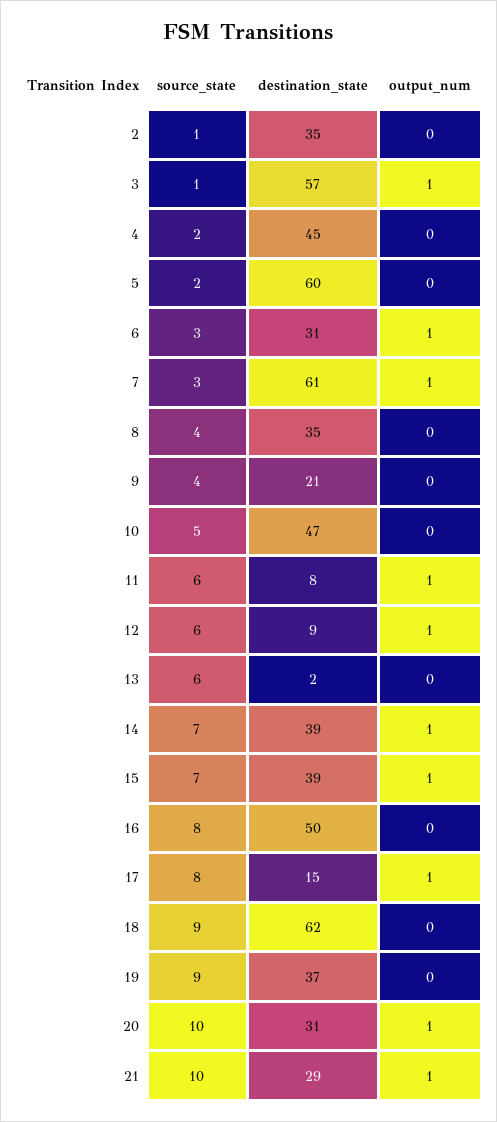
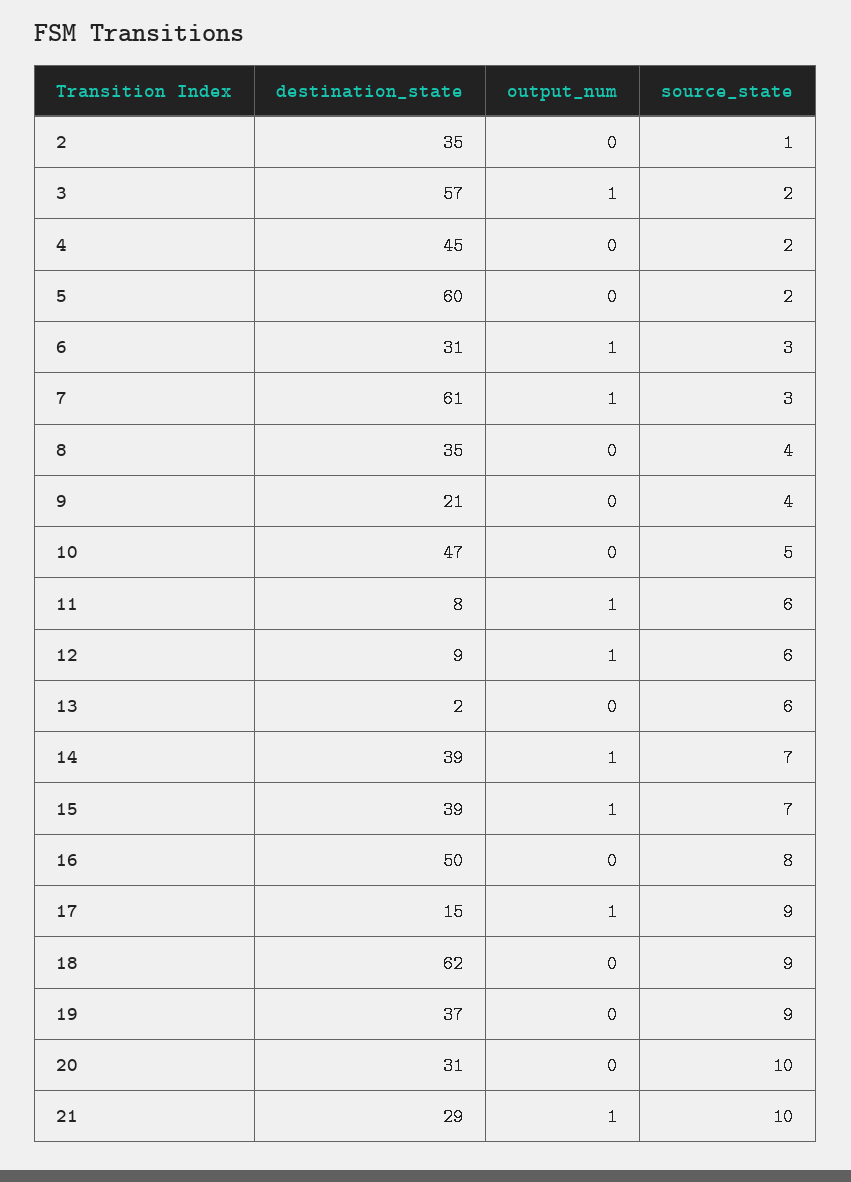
source_state, 3: 1 -> 2
source_state, 17: 8 -> 9
output_num, 20: 1 -> 0

